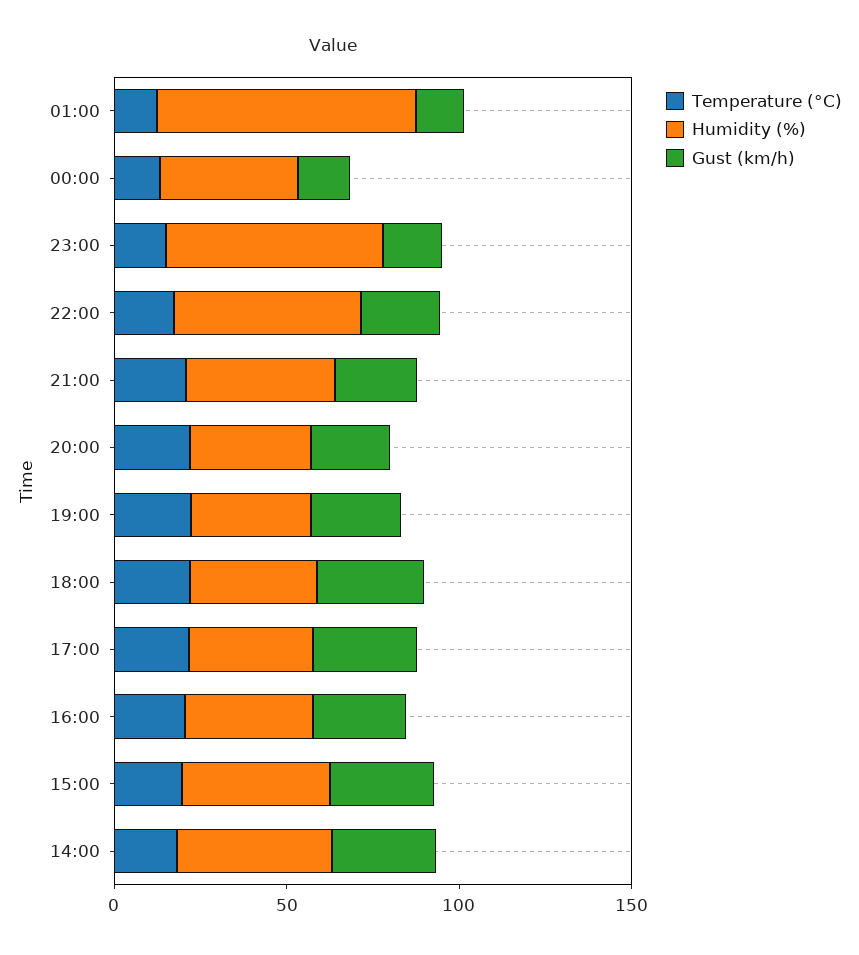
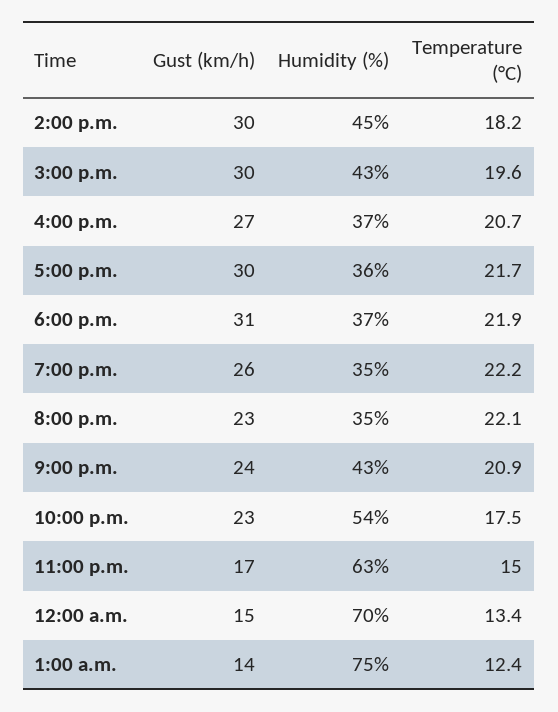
Humidity (%), 00:00: 40 -> 70

